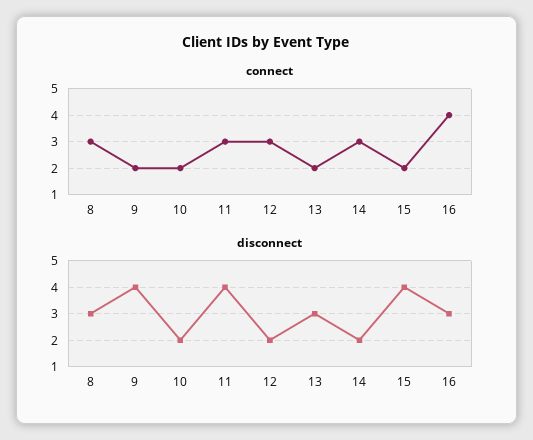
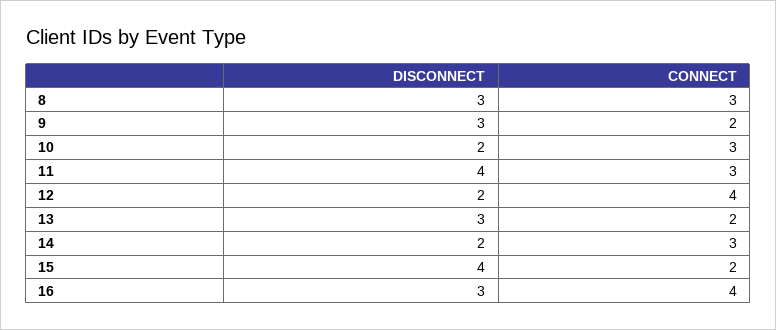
connect, 10: 2 -> 3
connect, 12: 3 -> 4
disconnect, 9: 4 -> 3

